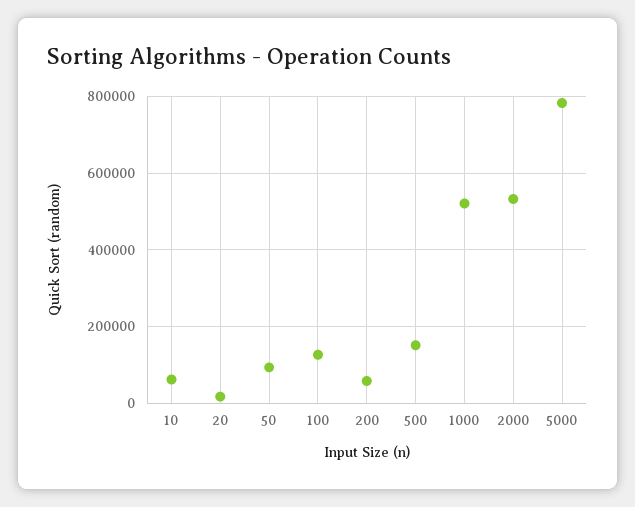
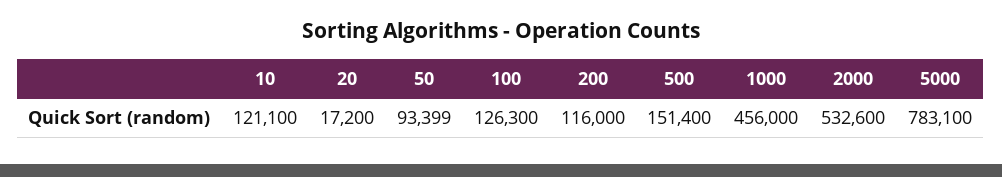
10: 60000 -> 121100
200: 60000 -> 116000
1000: 520000 -> 456000

